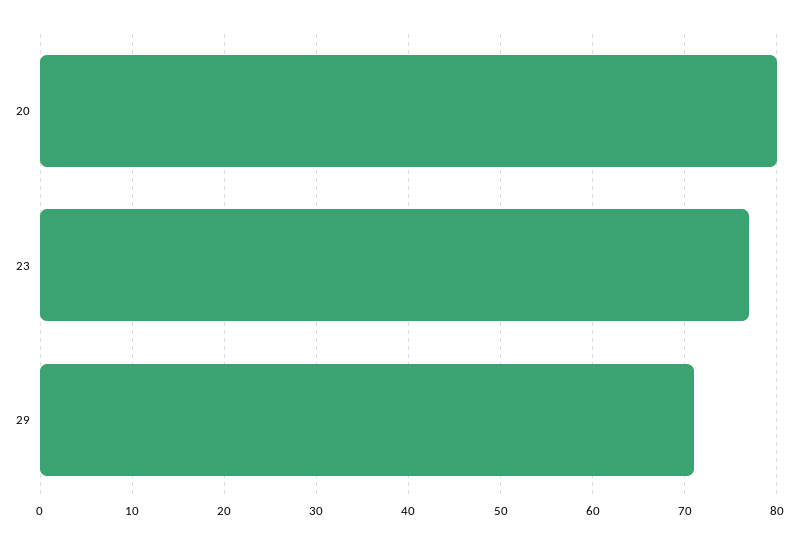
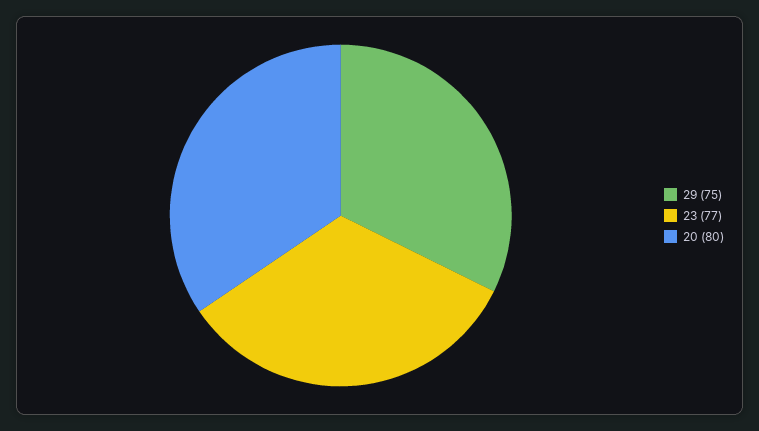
29: 71 -> 75

